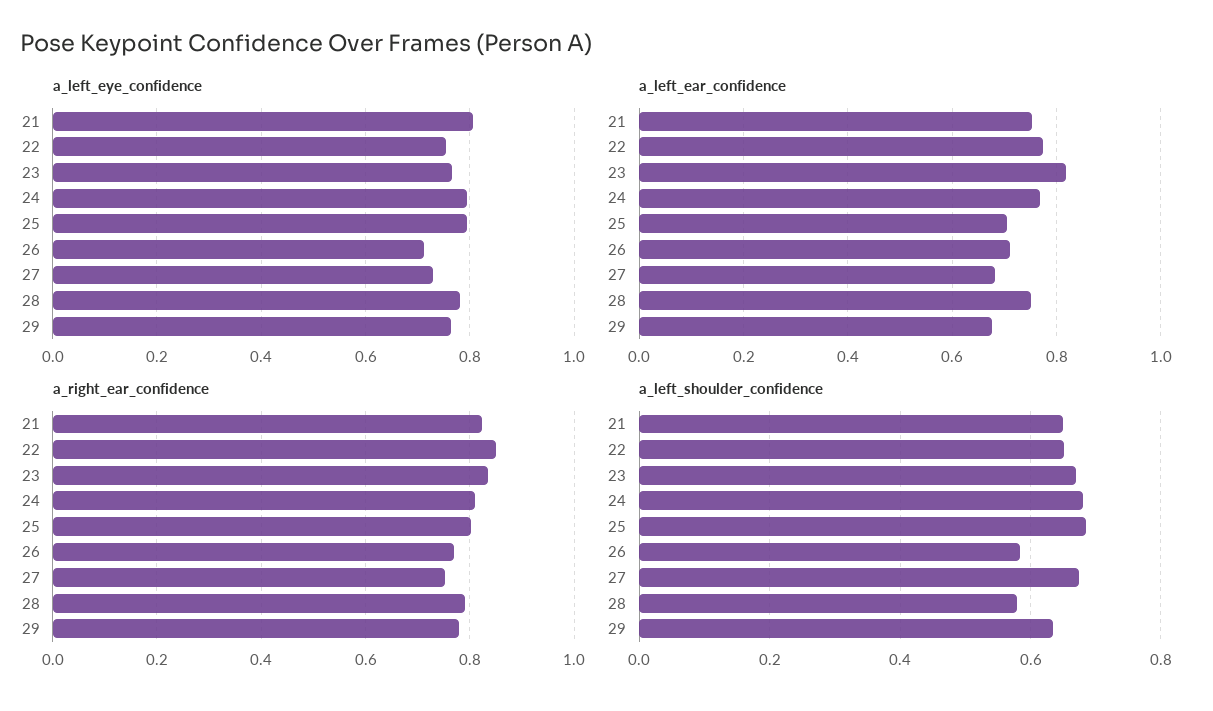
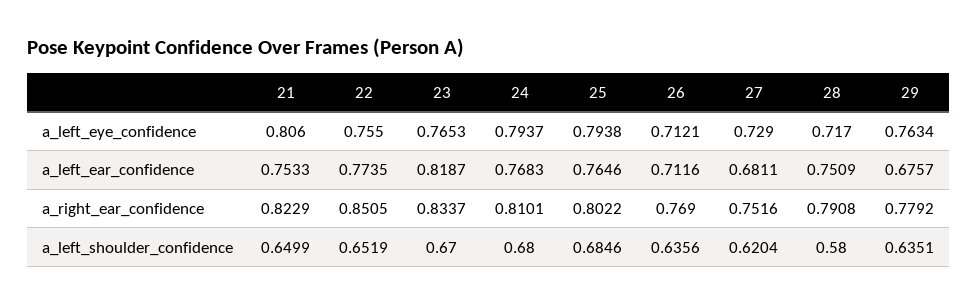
a_left_eye_confidence, 28: 0.78 -> 0.717
a_left_ear_confidence, 25: 0.7 -> 0.7646
a_left_shoulder_confidence, 26: 0.58 -> 0.6356
a_left_shoulder_confidence, 27: 0.68 -> 0.6204

